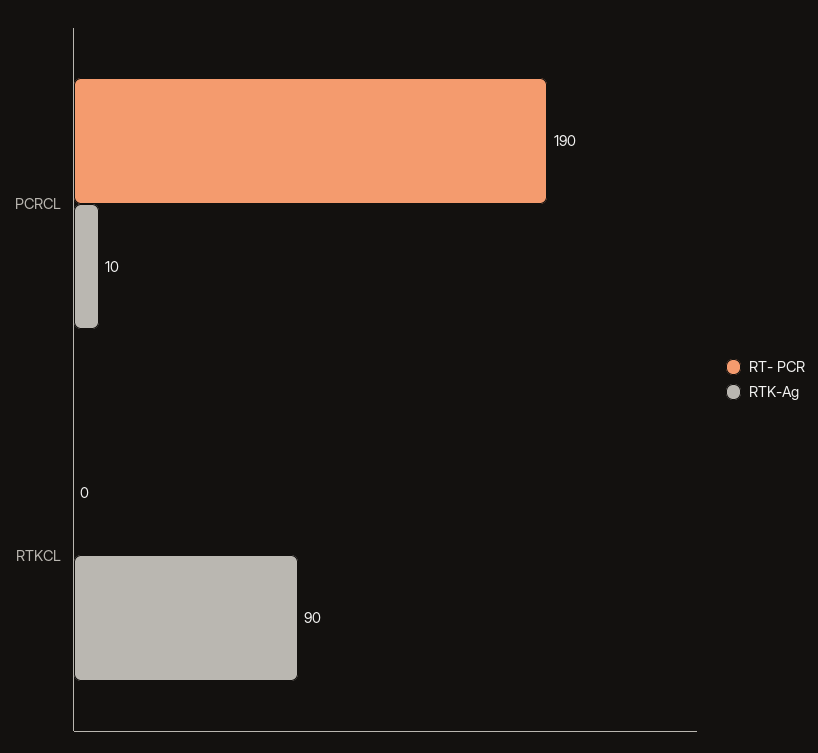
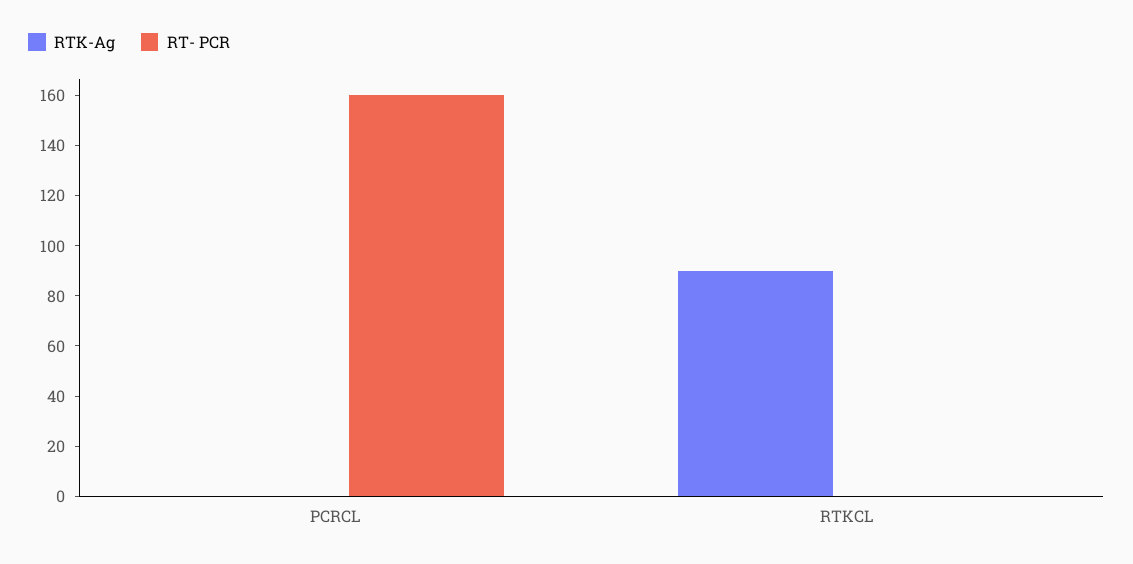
RT- PCR, PCRCL: 190 -> 160
RTK-Ag, PCRCL: 10 -> 0

